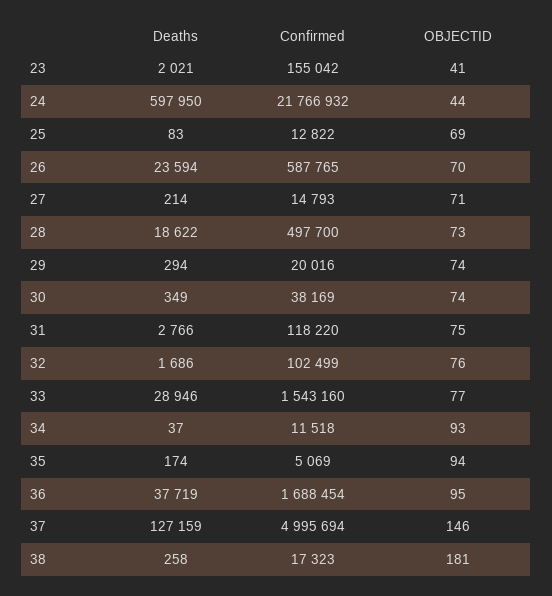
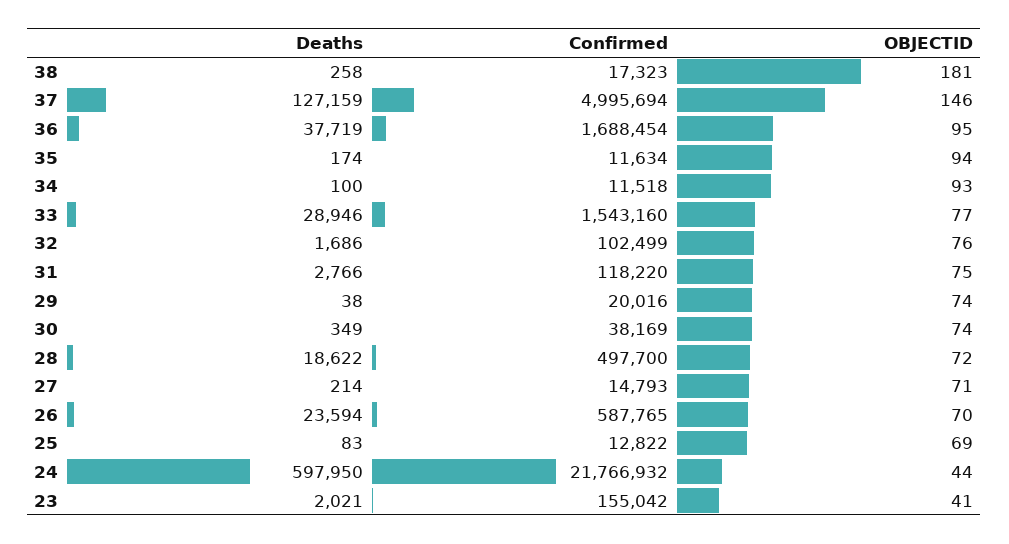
OBJECTID, 28: 73 -> 72
Deaths, 29: 294 -> 38
Deaths, 34: 37 -> 100
Confirmed, 35: 5069 -> 11634

